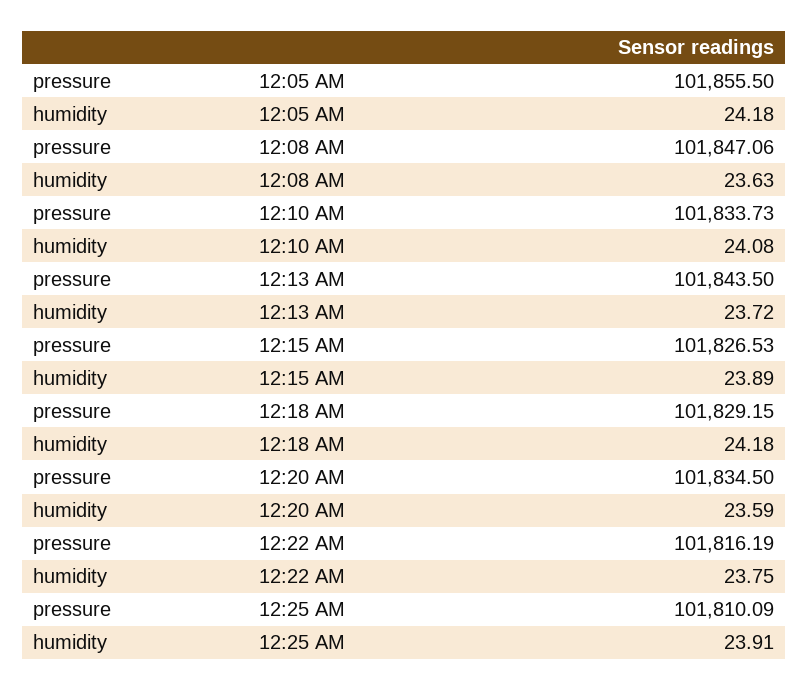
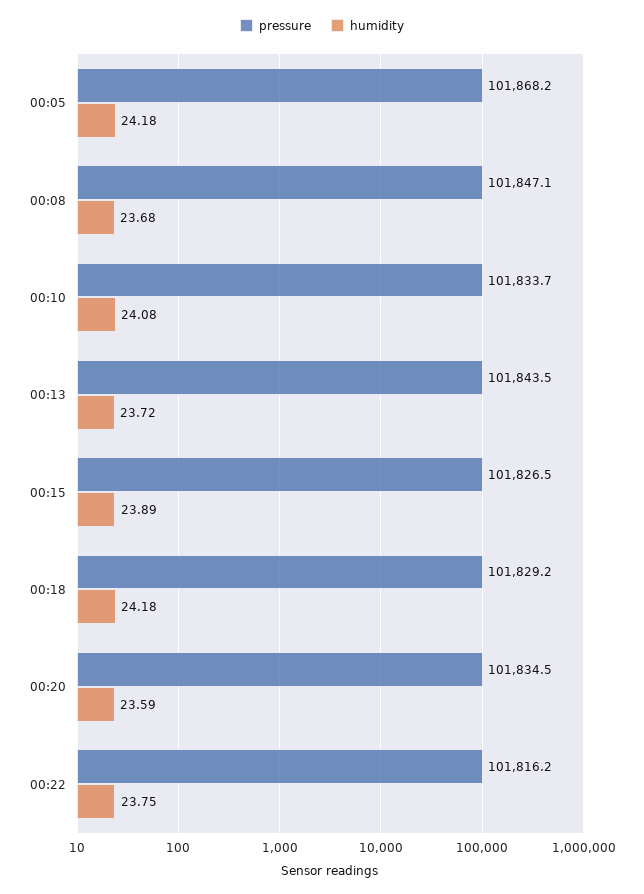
pressure, 12:05 AM: 101855.5 -> 101868.2
humidity, 12:08 AM: 23.63 -> 23.68
pressure, 12:25 AM: 101810.09 -> none
humidity, 12:25 AM: 23.91 -> none

